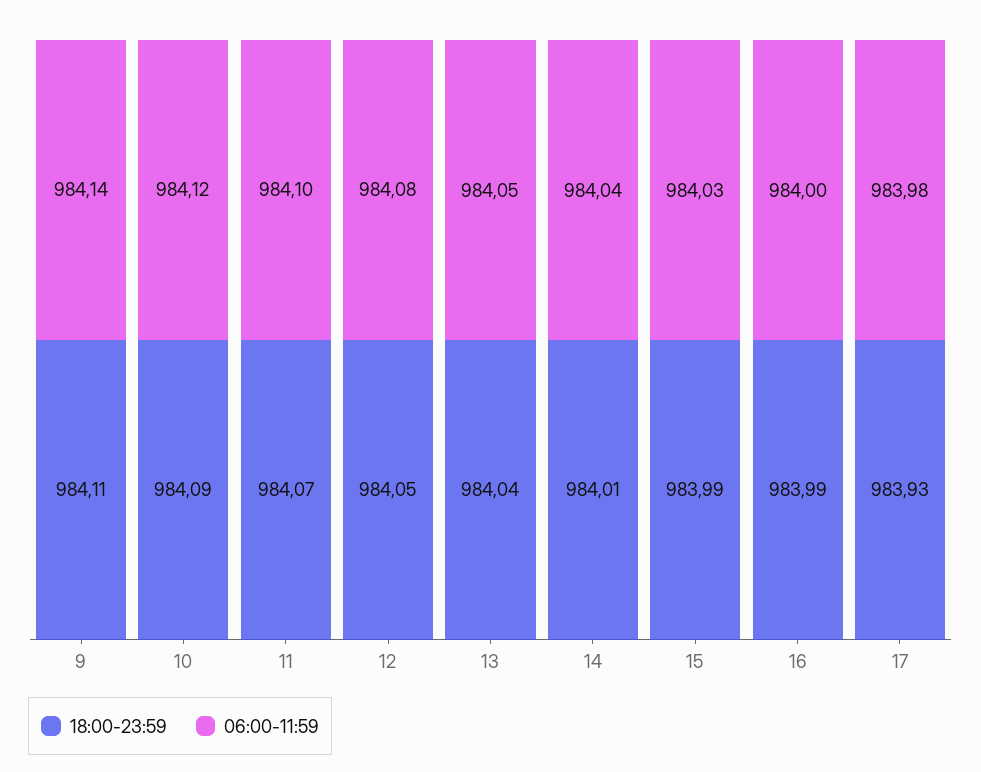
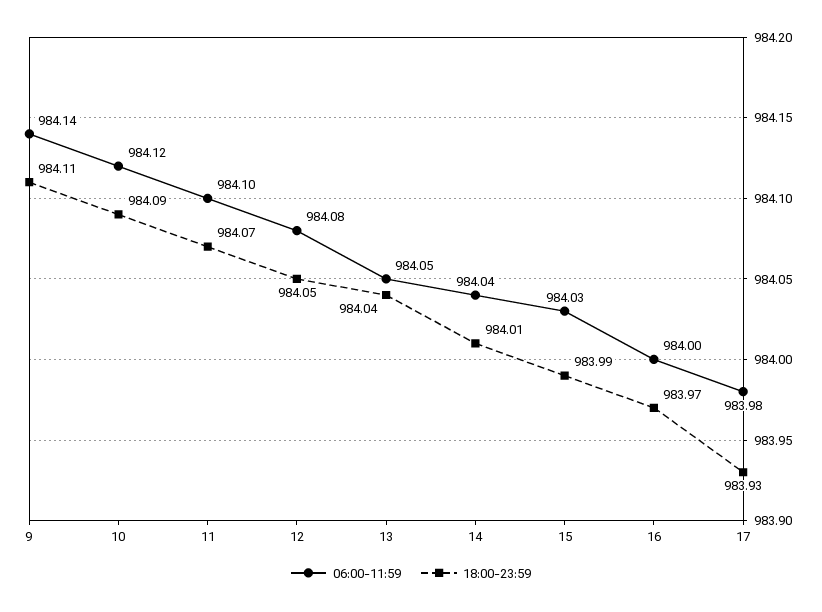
18:00-23:59, 16: 983.99 -> 983.97

